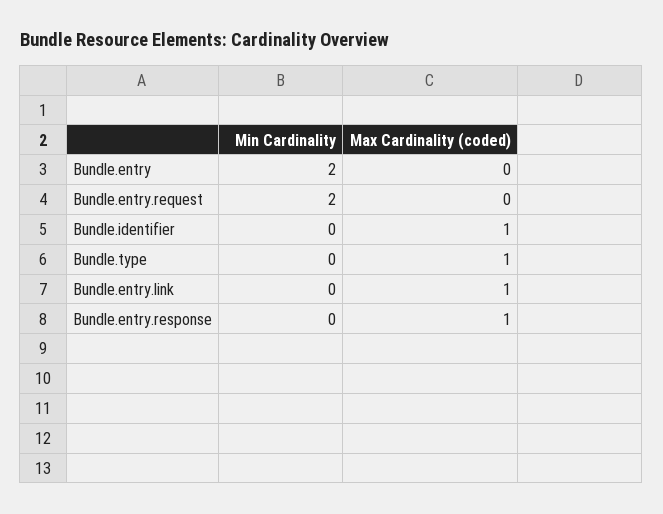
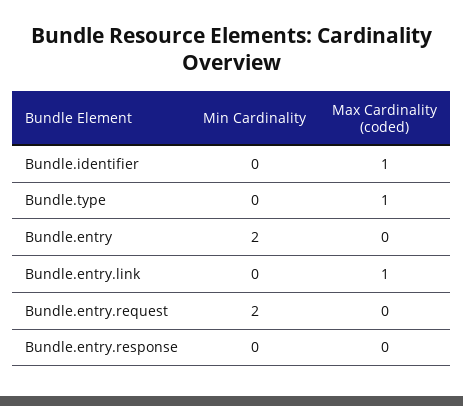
Max Cardinality (coded), Bundle.entry.response: 1 -> 0

